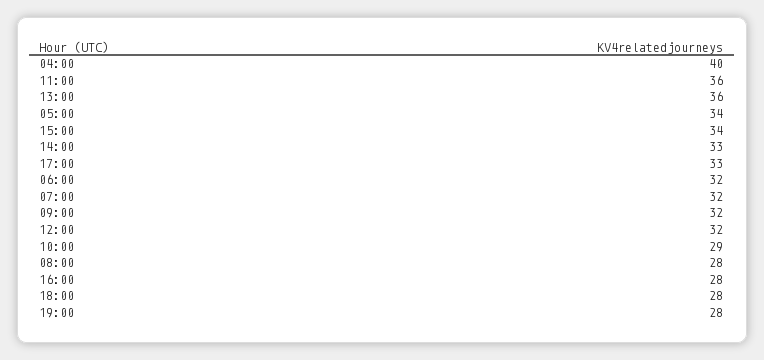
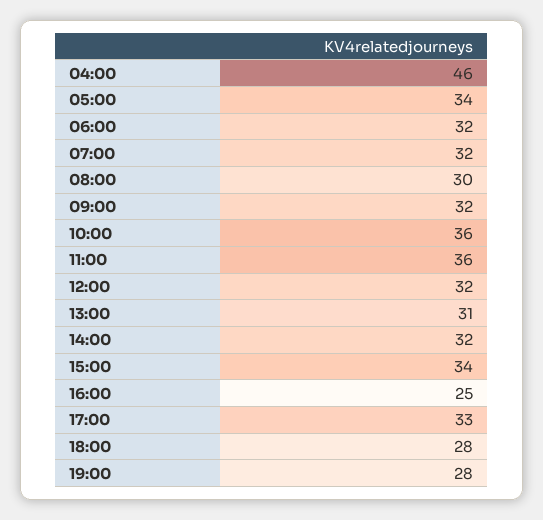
04:00: 40 -> 46
13:00: 36 -> 31
14:00: 33 -> 32
10:00: 29 -> 36
08:00: 28 -> 30
16:00: 28 -> 25

